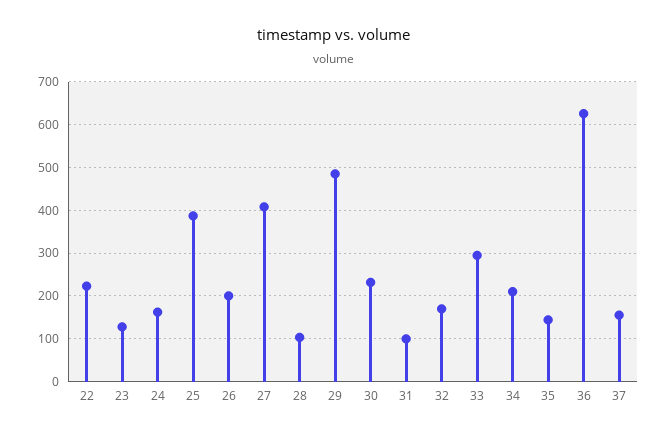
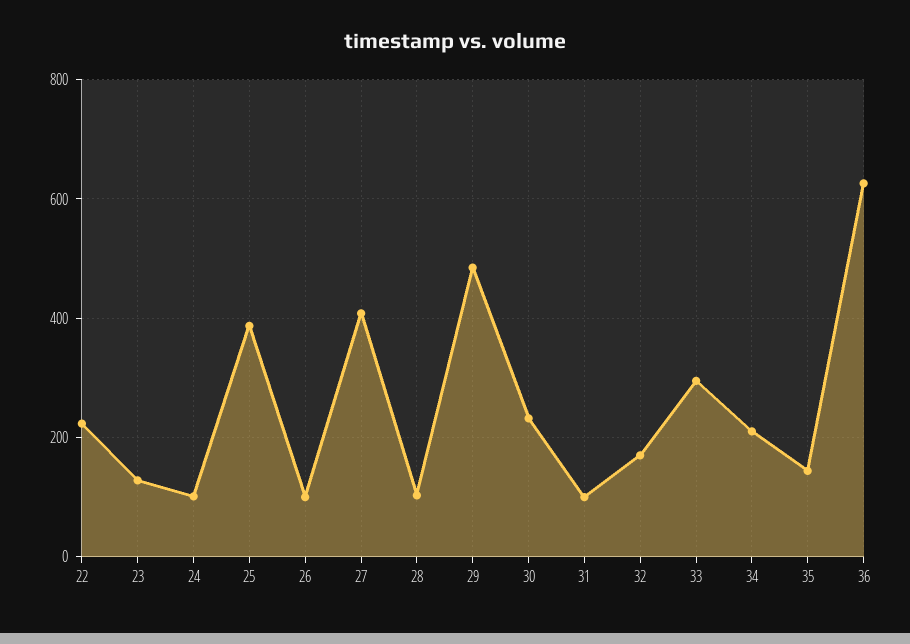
24: 160 -> 100
26: 200 -> 100
37: 160 -> none

